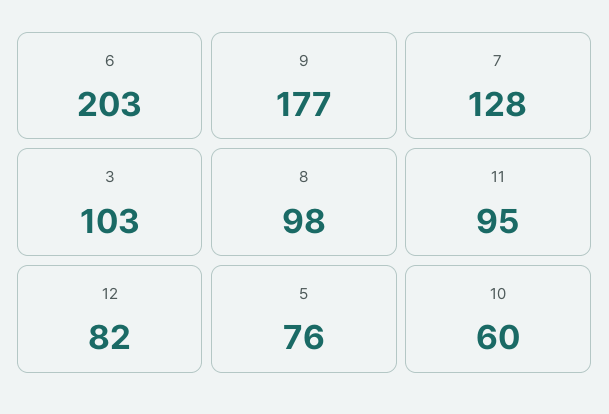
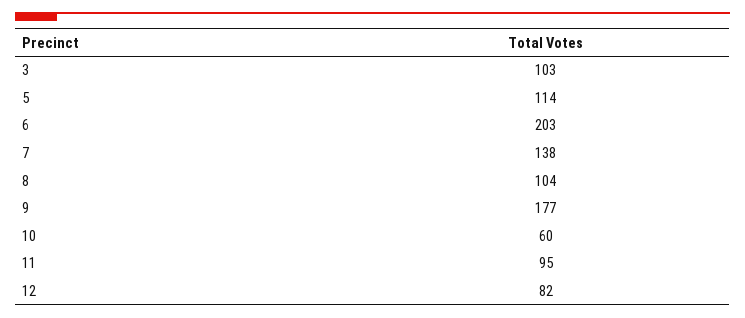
7: 128 -> 138
8: 98 -> 104
5: 76 -> 114

